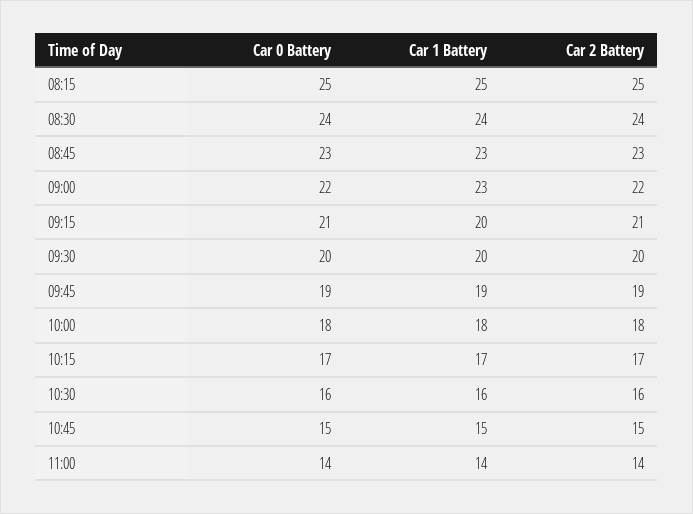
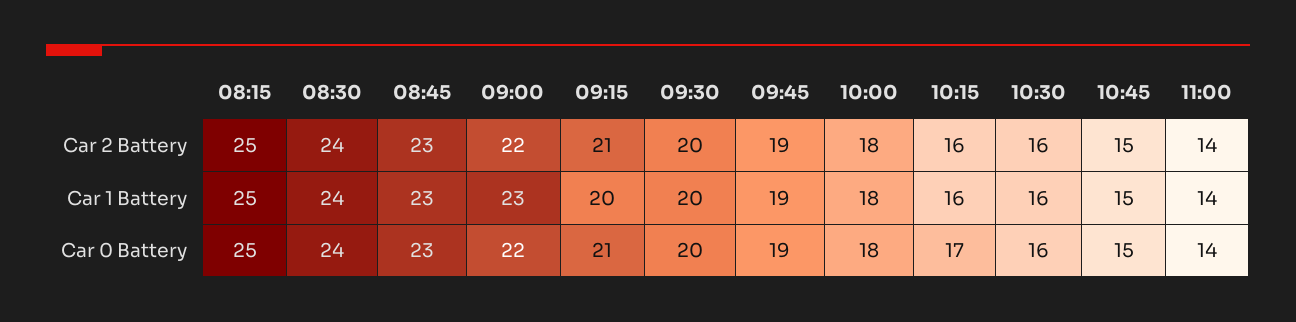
Car 1 Battery, 10:15: 17 -> 16
Car 2 Battery, 10:15: 17 -> 16

